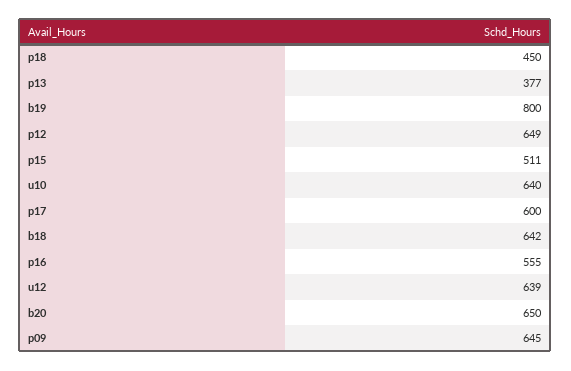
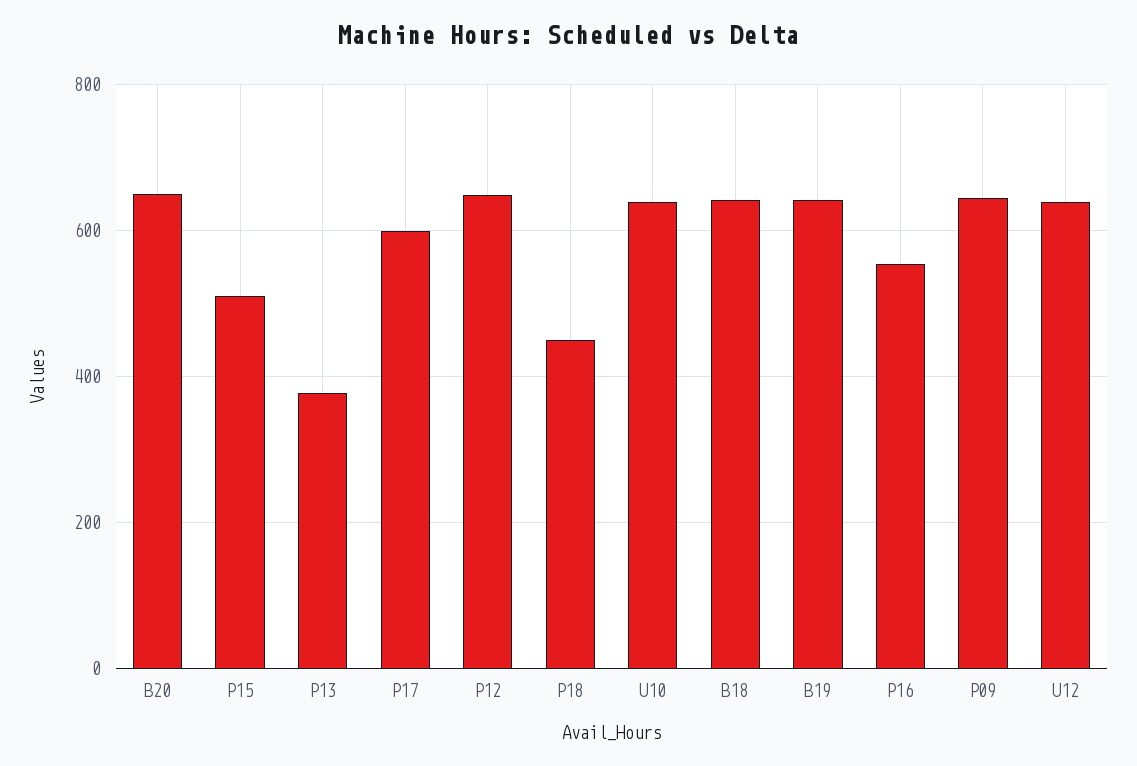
b19: 800 -> 640

